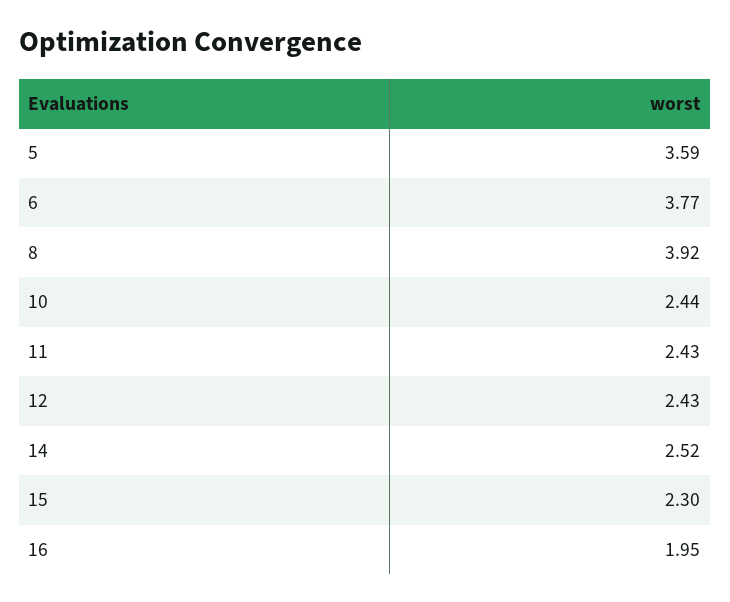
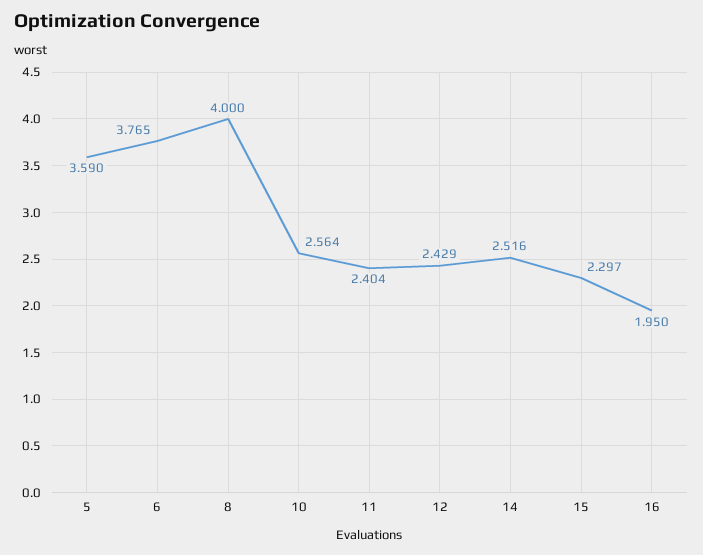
8: 3.92 -> 4
10: 2.44 -> 2.564
11: 2.43 -> 2.404

